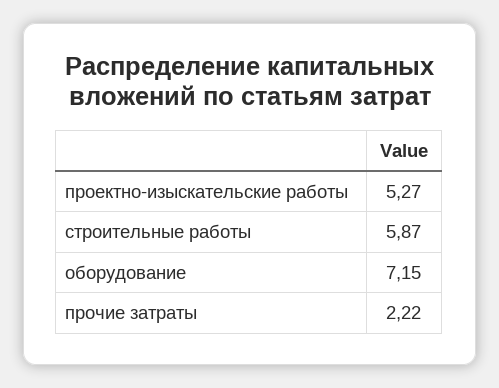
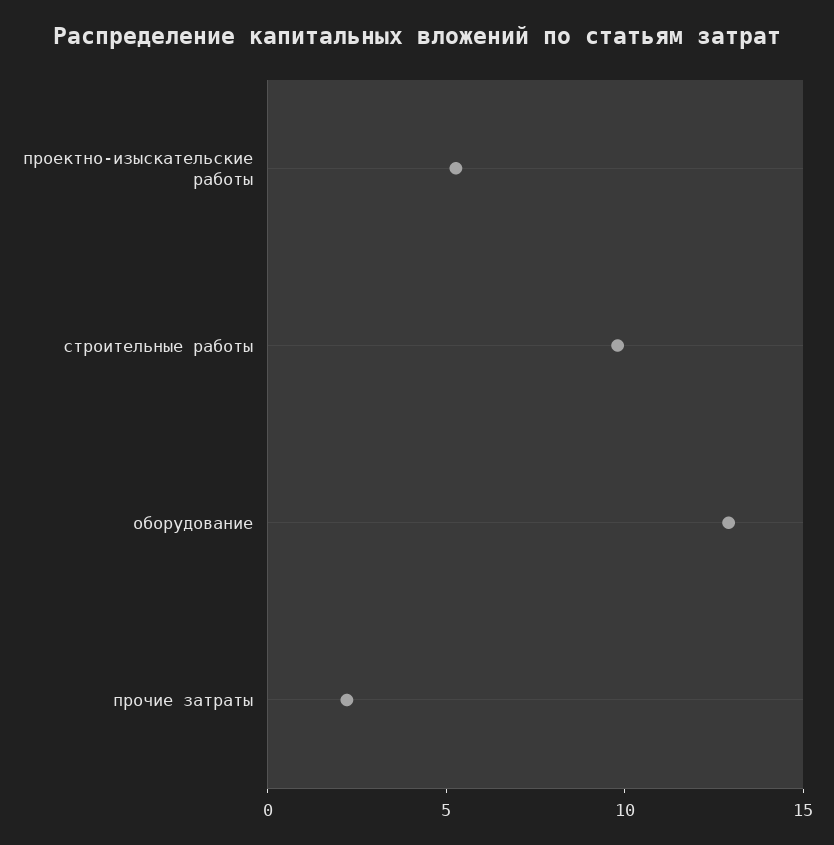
строительные работы: 5.87 -> 10
оборудование: 7.15 -> 13

